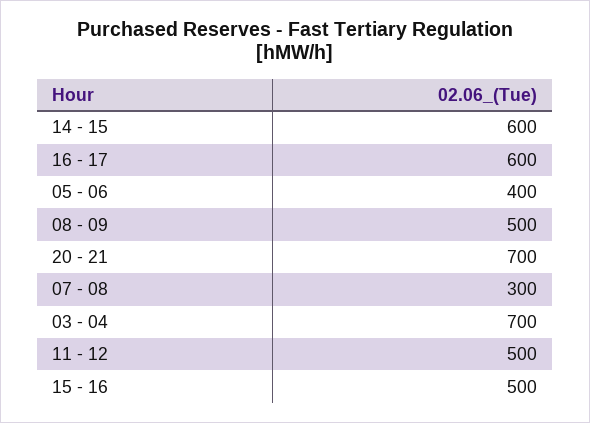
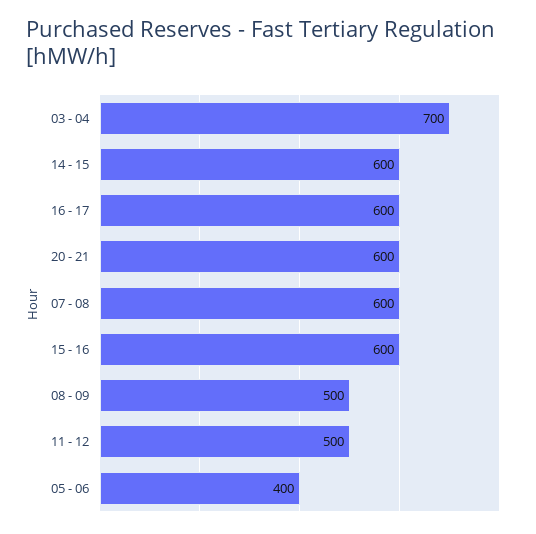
20 - 21: 700 -> 600
07 - 08: 300 -> 600
15 - 16: 500 -> 600

